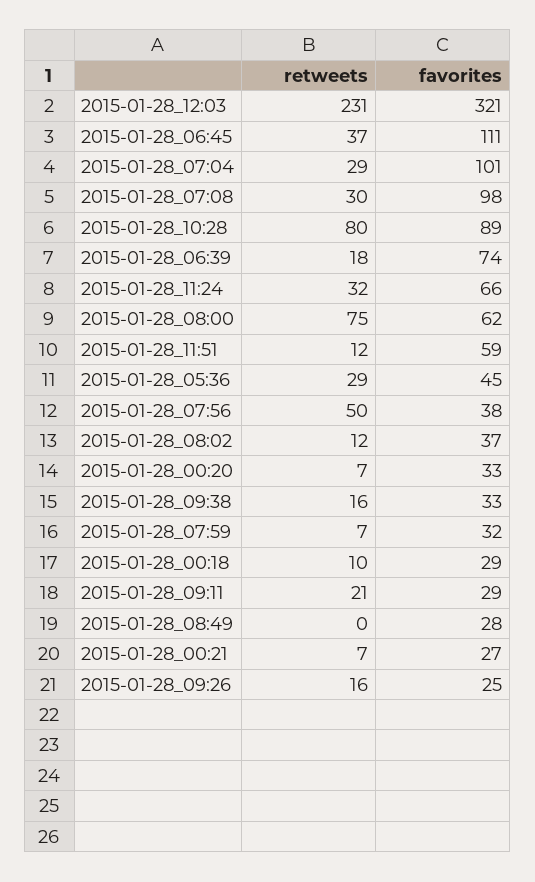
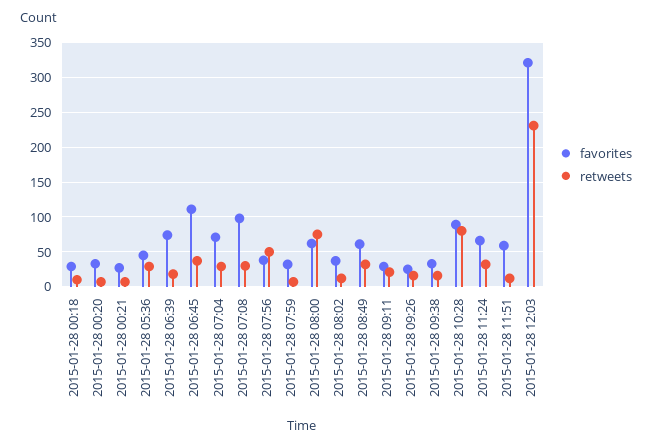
favorites, 2015-01-28_07:04: 101 -> 70
retweets, 2015-01-28_08:49: 0 -> 30
favorites, 2015-01-28_08:49: 28 -> 60

